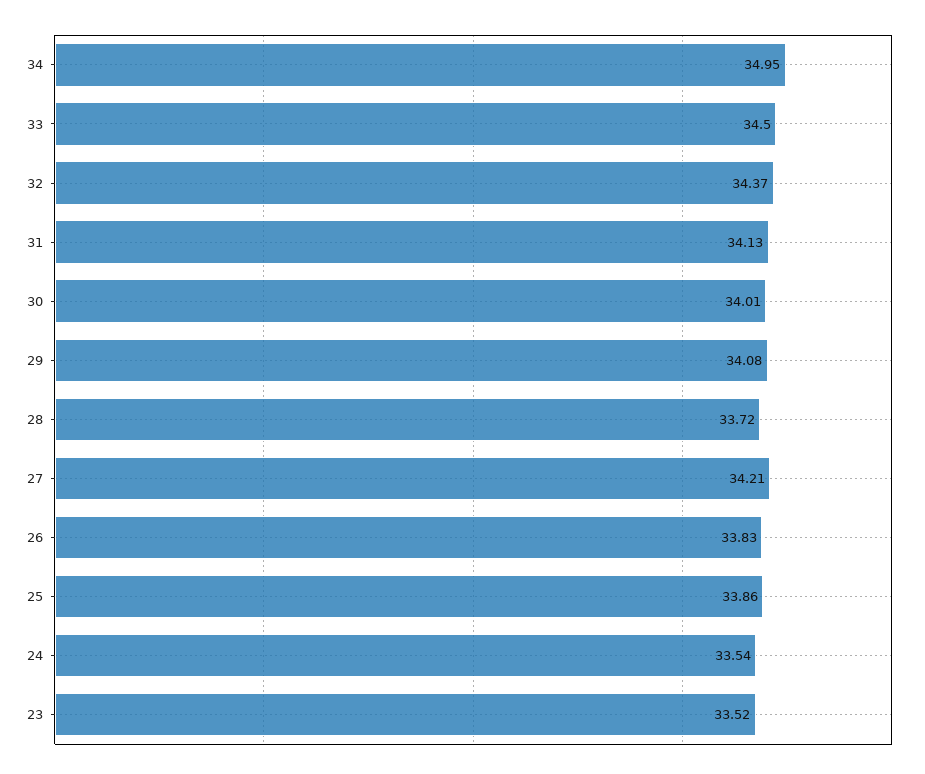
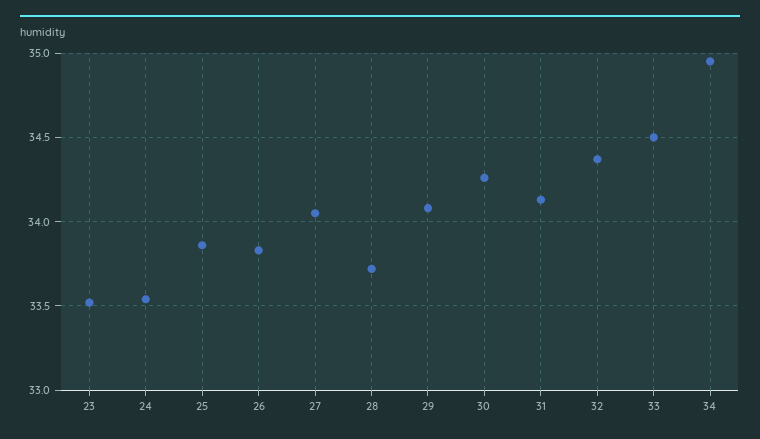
30: 34.01 -> 34.25
27: 34.21 -> 34.05

